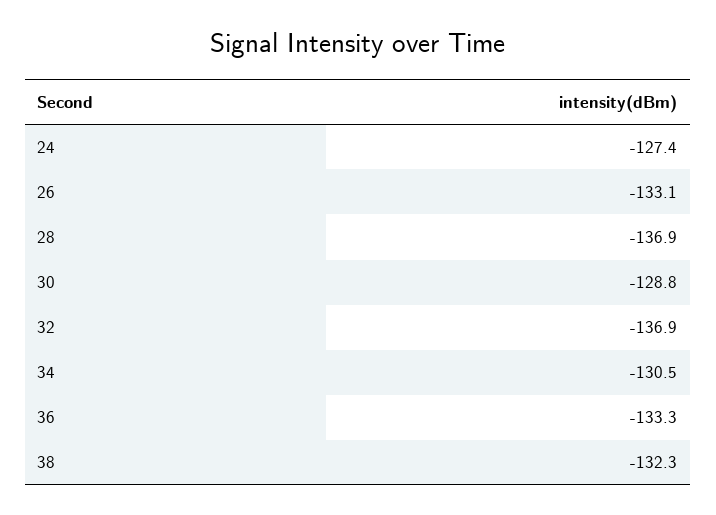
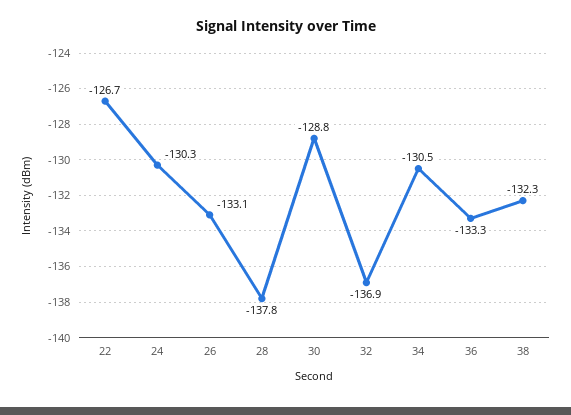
24: -127.4 -> -130.3
28: -136.9 -> -137.8
22: none -> -126.7

